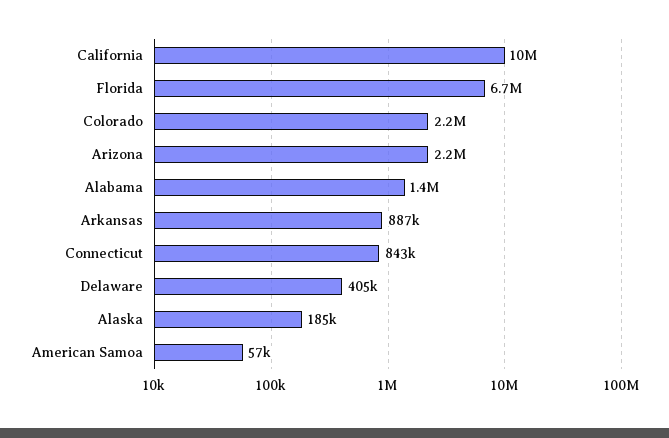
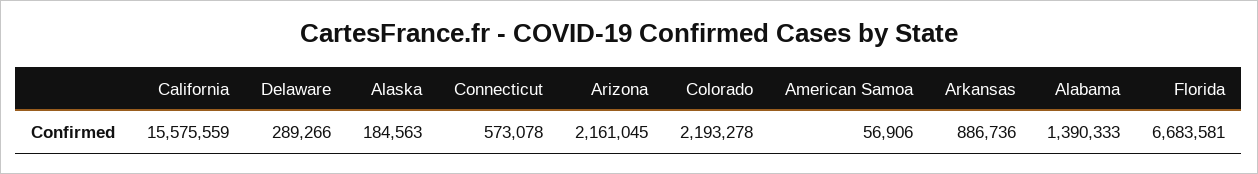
California: 10000000 -> 15575559
Connecticut: 843000 -> 573078
Delaware: 405000 -> 289266

